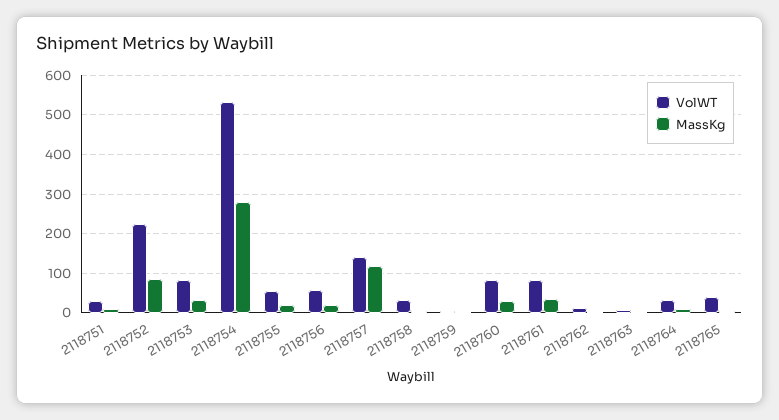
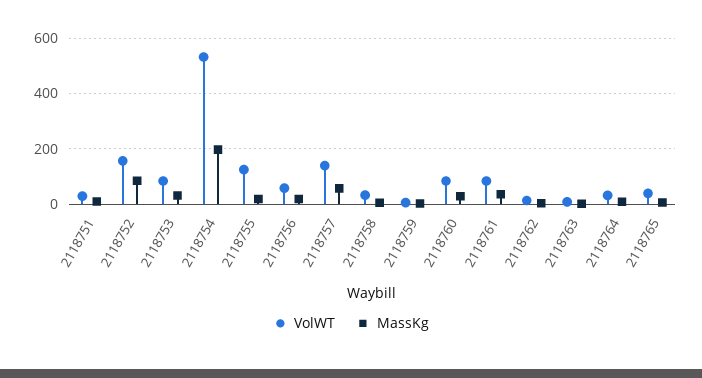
VolWT, 2118752: 220 -> 150
MassKg, 2118754: 280 -> 200
VolWT, 2118755: 60 -> 125
MassKg, 2118757: 120 -> 50

